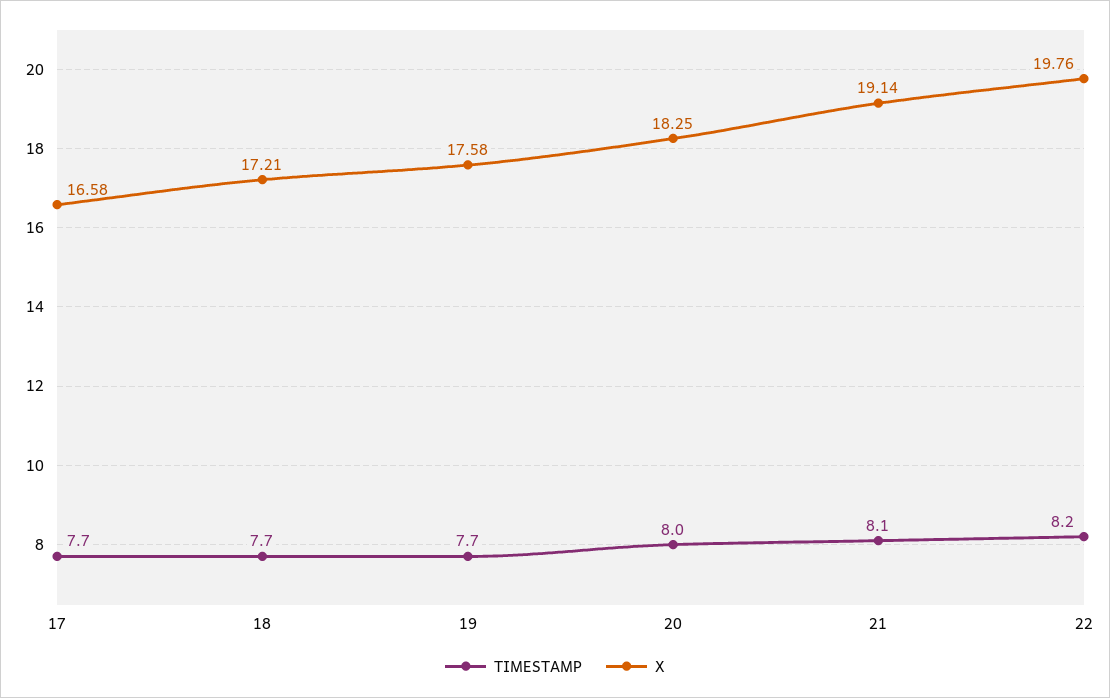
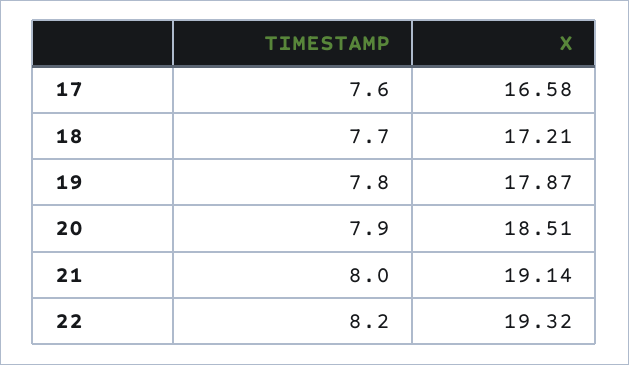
TIMESTAMP, 17: 7.7 -> 7.6
TIMESTAMP, 19: 7.7 -> 7.8
X, 19: 17.58 -> 17.87
TIMESTAMP, 20: 8 -> 7.9
X, 20: 18.25 -> 18.51
TIMESTAMP, 21: 8.1 -> 8
X, 22: 19.76 -> 19.32

